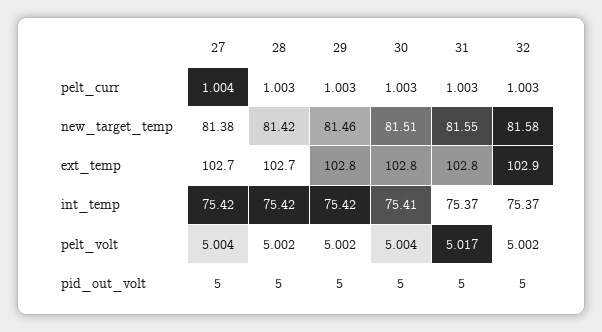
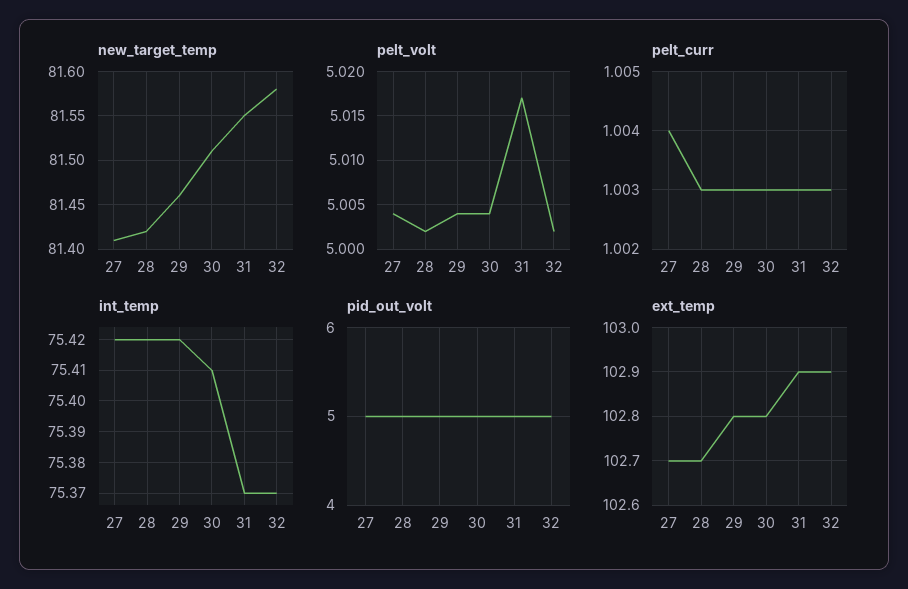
new_target_temp, 27: 81.38 -> 81.41
ext_temp, 31: 102.8 -> 102.9
pelt_volt, 29: 5.002 -> 5.004

